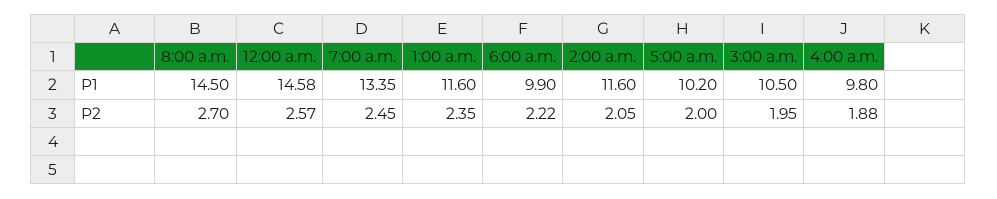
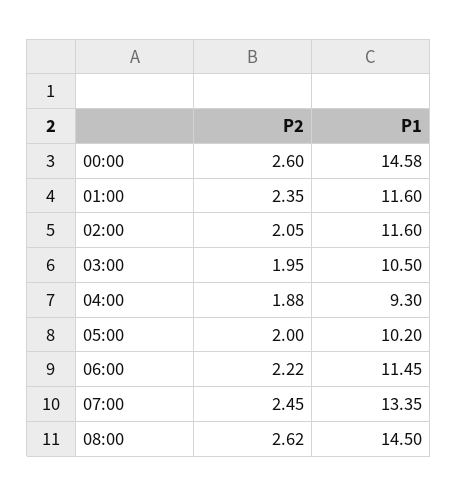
6:00 a.m., P1: 9.9 -> 11.45
4:00 a.m., P1: 9.8 -> 9.3
8:00 a.m., P2: 2.7 -> 2.62
12:00 a.m., P2: 2.57 -> 2.6

